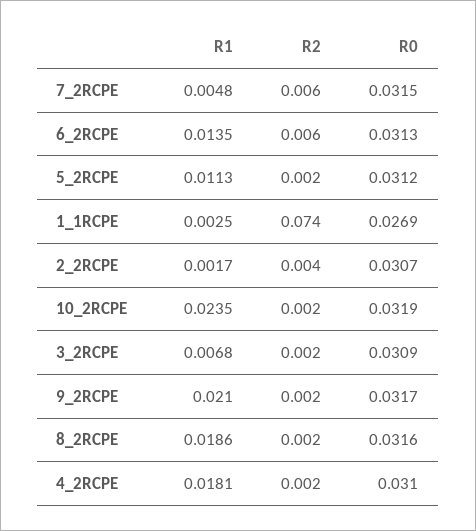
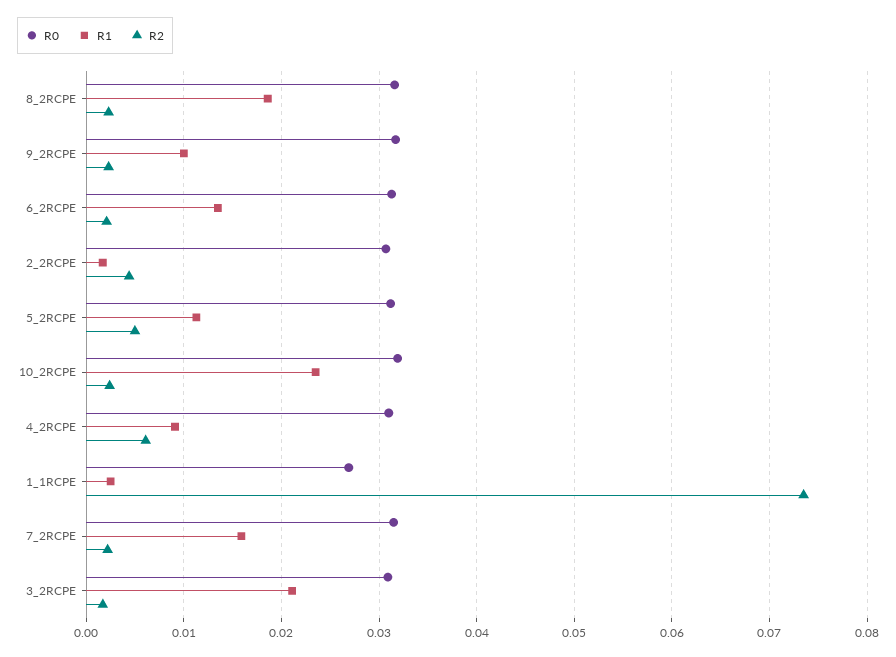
R1, 7_2RCPE: 0.0048 -> 0.016
R2, 7_2RCPE: 0.006 -> 0.002
R2, 6_2RCPE: 0.006 -> 0.002
R2, 5_2RCPE: 0.002 -> 0.005
R1, 3_2RCPE: 0.0068 -> 0.021
R1, 9_2RCPE: 0.021 -> 0.01
R1, 4_2RCPE: 0.0181 -> 0.009
R2, 4_2RCPE: 0.002 -> 0.006

